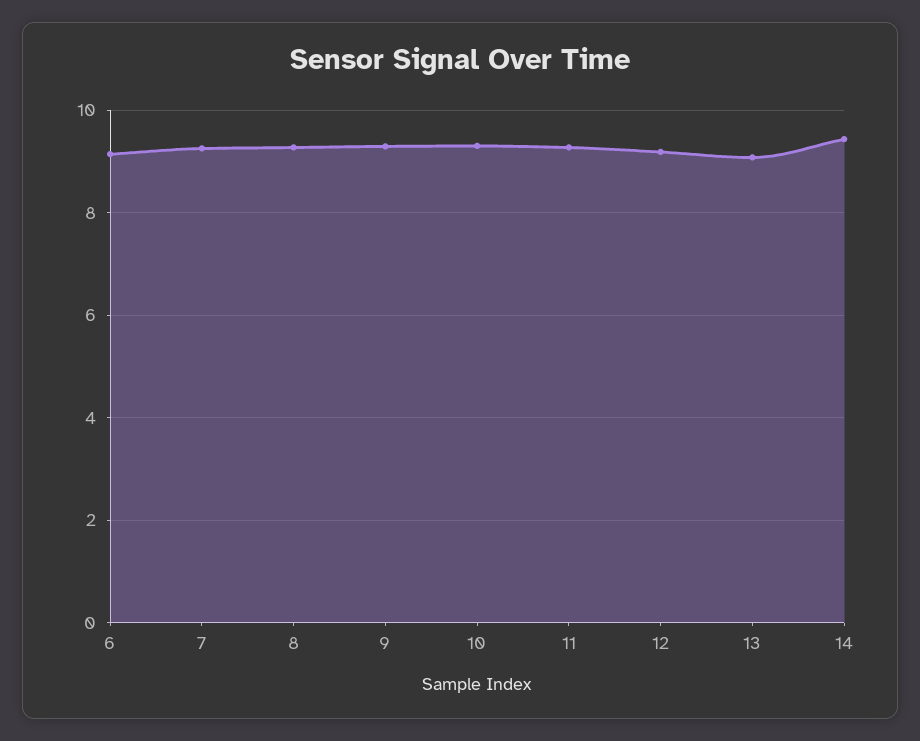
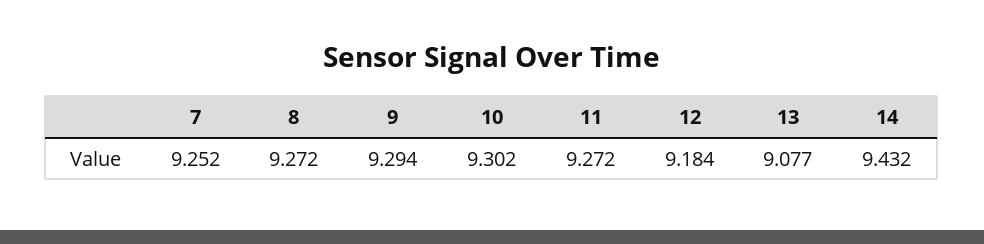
6: 9.2 -> none

